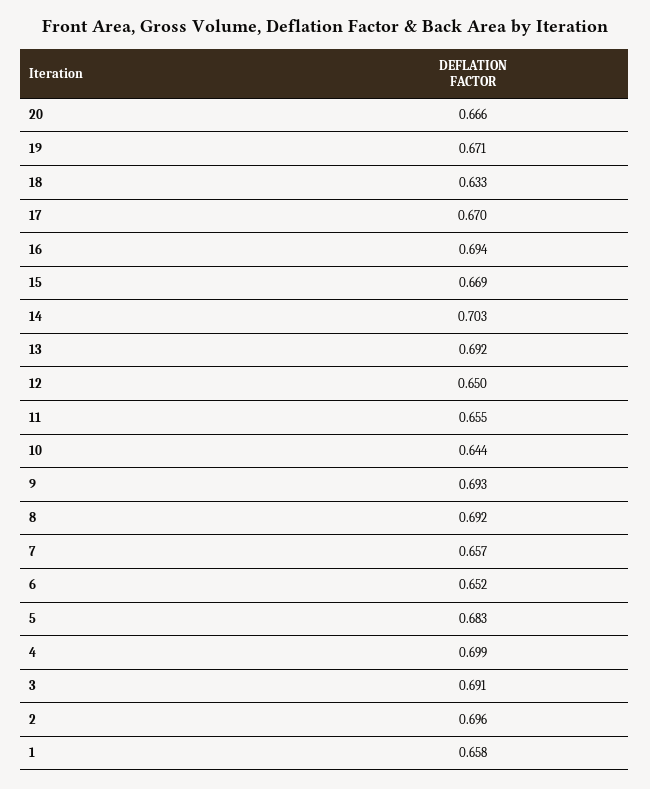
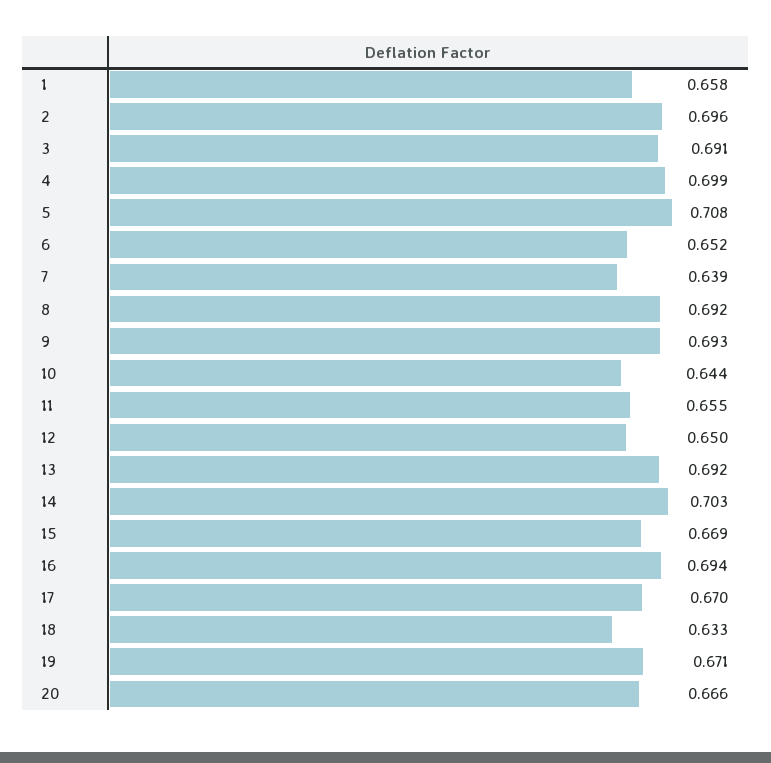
7: 0.657 -> 0.639
5: 0.683 -> 0.708

